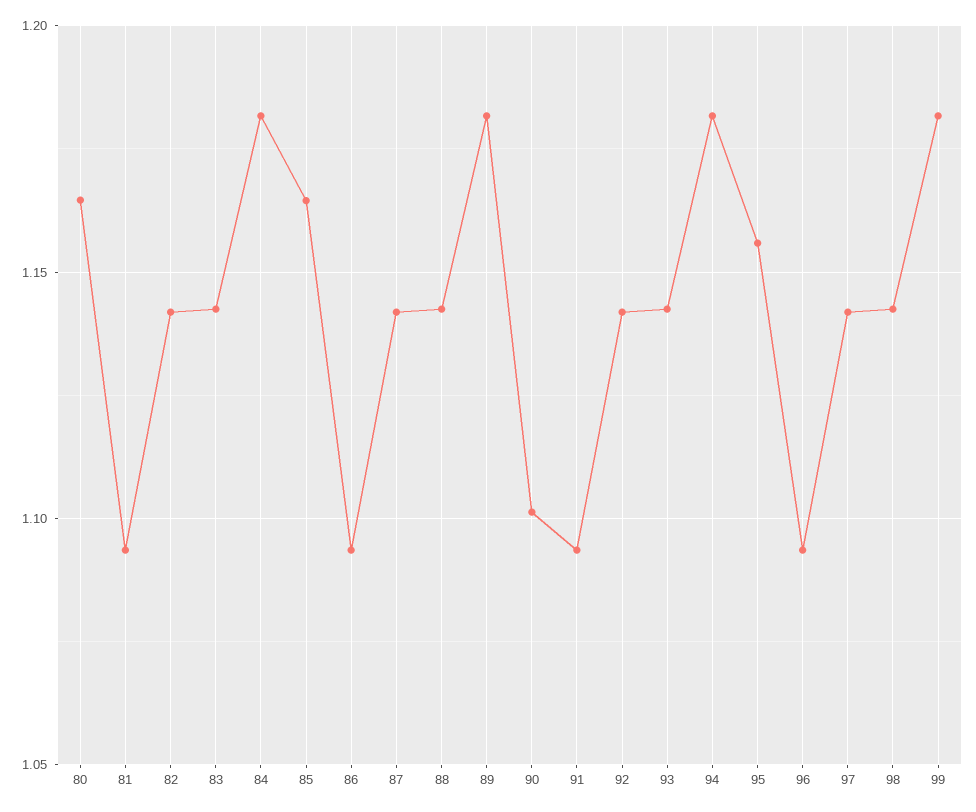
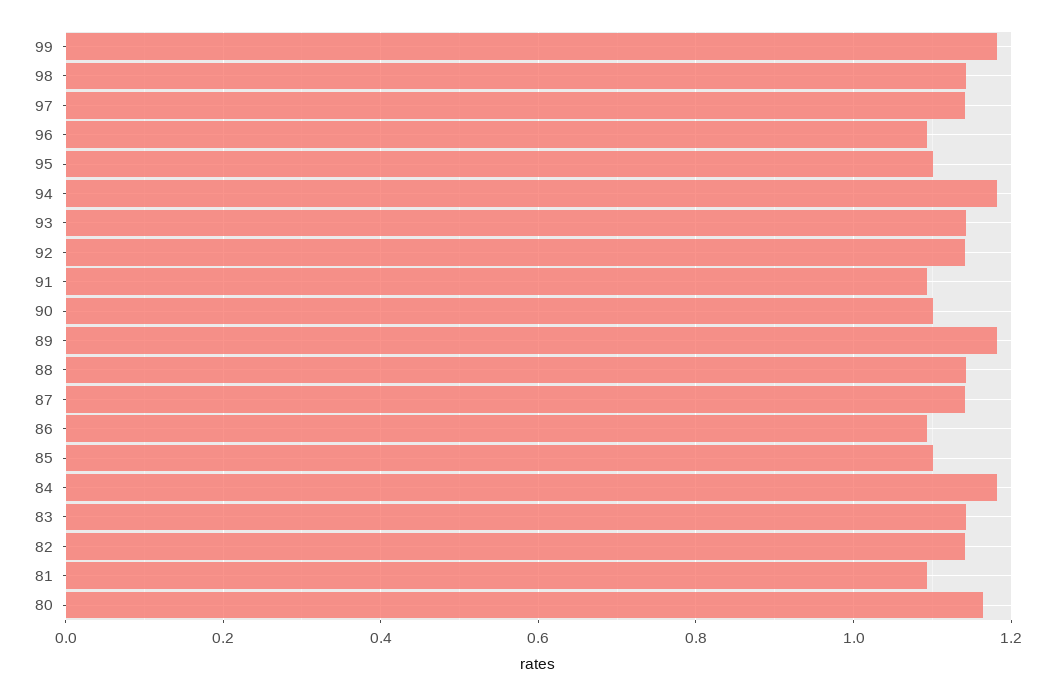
85: 1.165 -> 1.1
95: 1.155 -> 1.1

